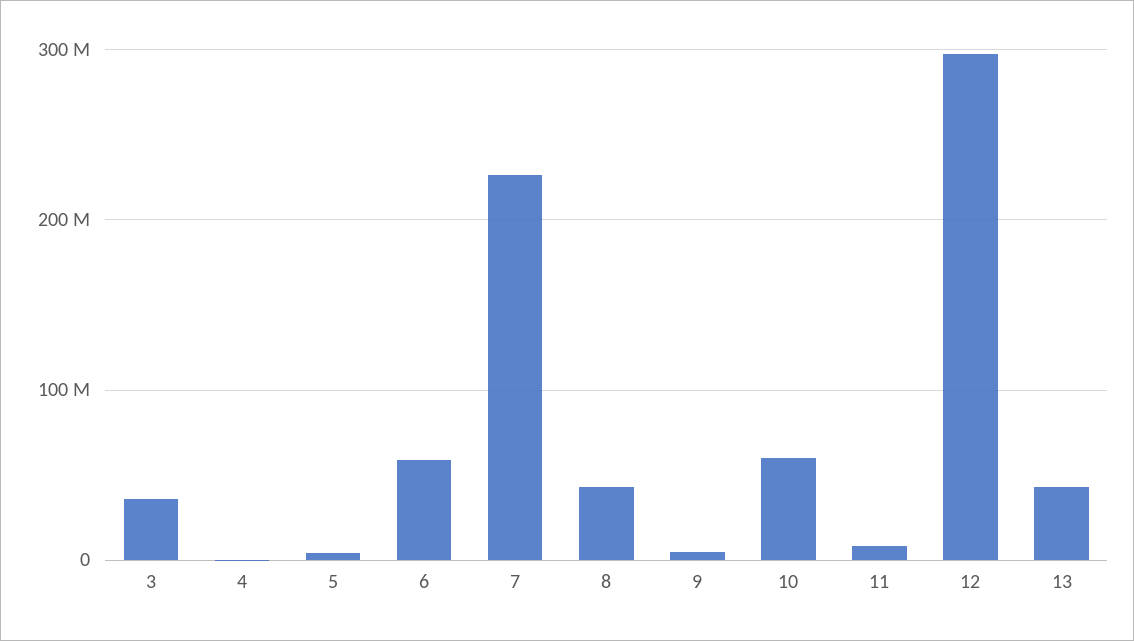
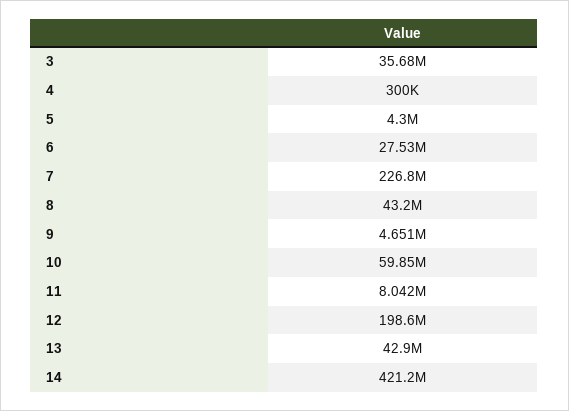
6: 60000000 -> 27530000
12: 300000000 -> 198600000
14: none -> 421200000

